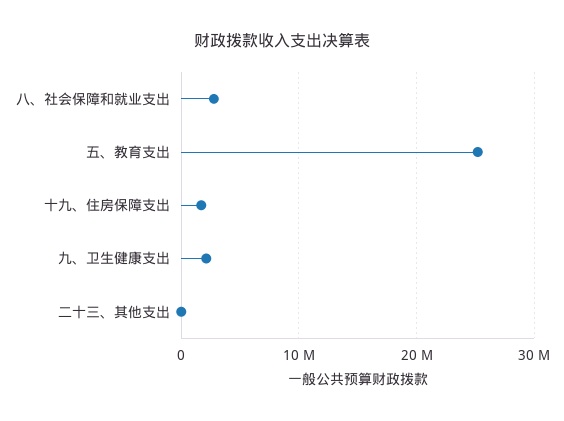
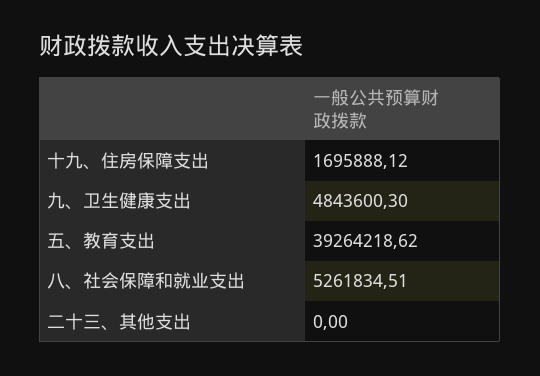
八、社会保障和就业支出: 3000000 -> 5261834.51
五、教育支出: 25000000 -> 39264218.62
九、卫生健康支出: 2000000 -> 4843600.3

